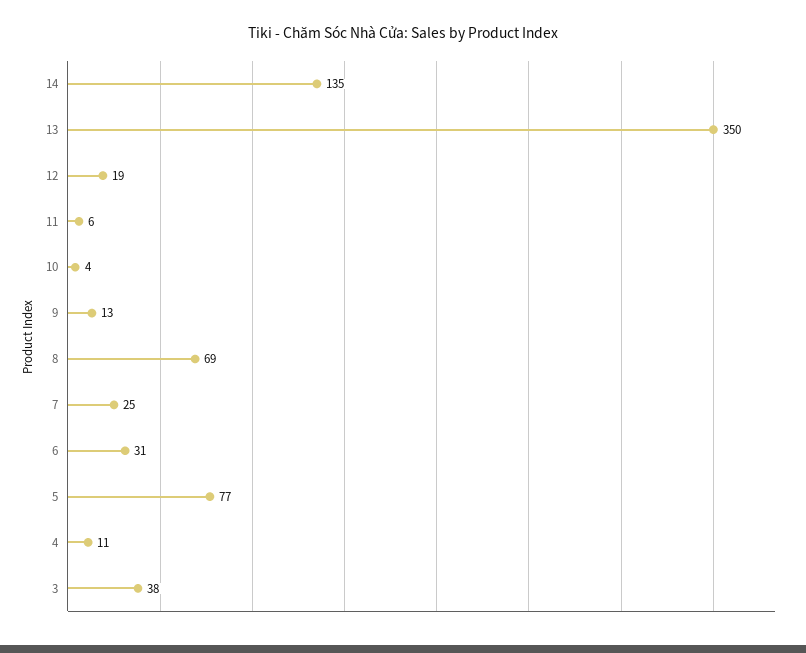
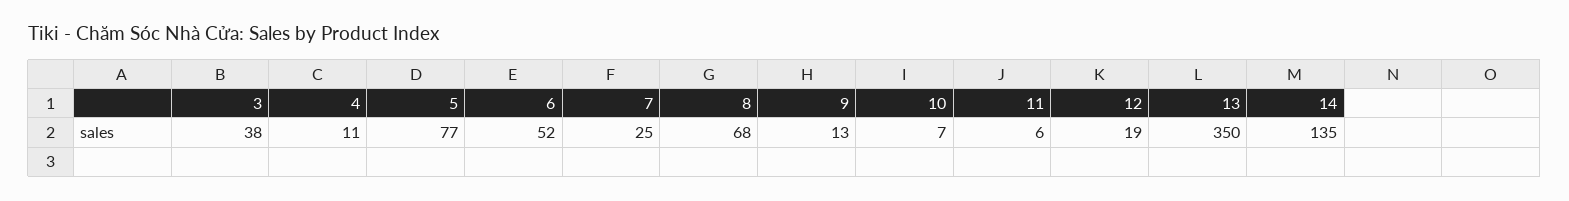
10: 4 -> 7
8: 69 -> 68
6: 31 -> 52

